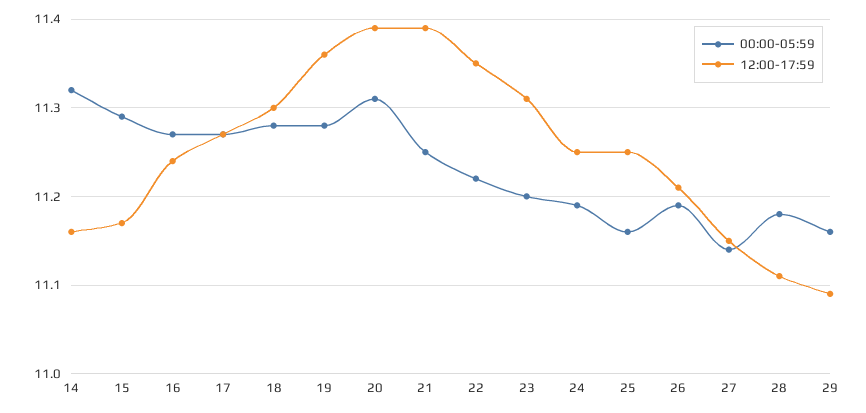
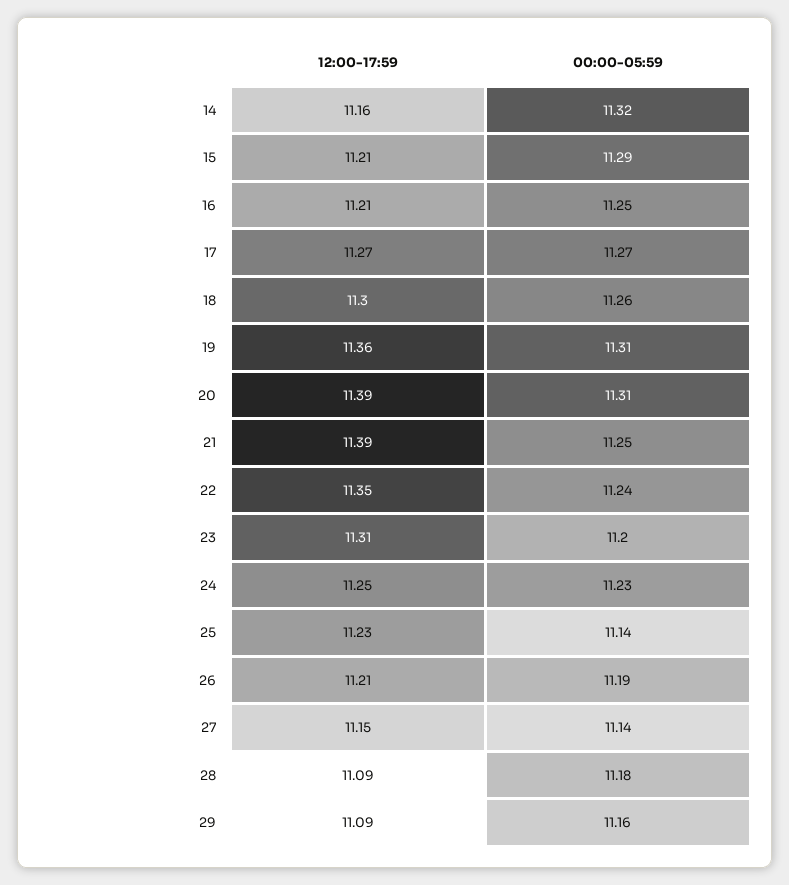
12:00-17:59, 15: 11.17 -> 11.21
00:00-05:59, 16: 11.27 -> 11.25
12:00-17:59, 16: 11.24 -> 11.21
00:00-05:59, 18: 11.28 -> 11.26
00:00-05:59, 19: 11.28 -> 11.31
00:00-05:59, 22: 11.22 -> 11.24
00:00-05:59, 24: 11.19 -> 11.23
00:00-05:59, 25: 11.16 -> 11.14
12:00-17:59, 25: 11.25 -> 11.23
12:00-17:59, 28: 11.11 -> 11.09

